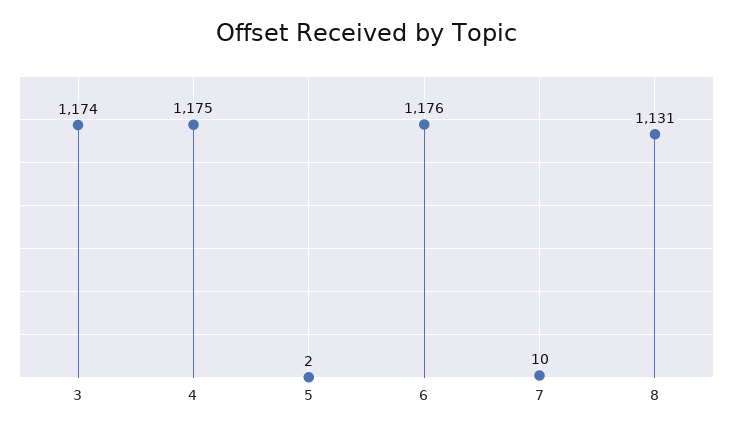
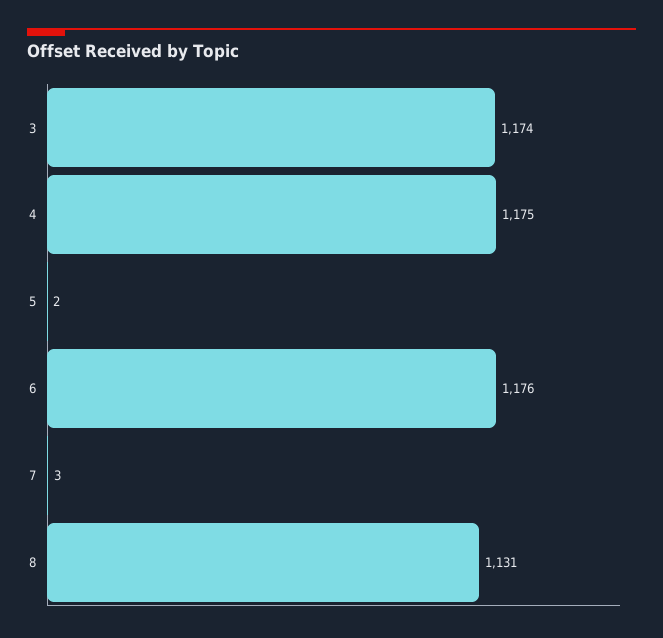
7: 10 -> 3

